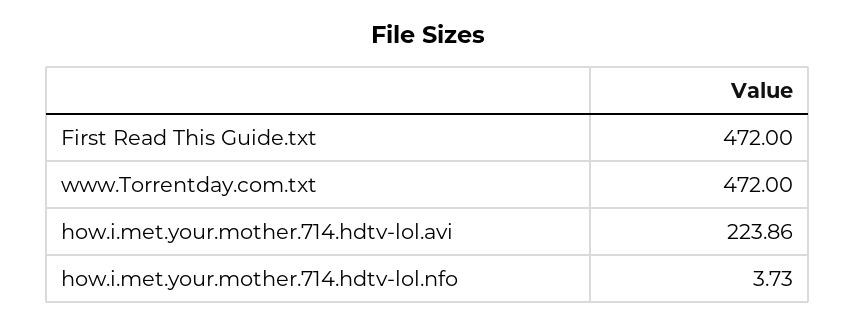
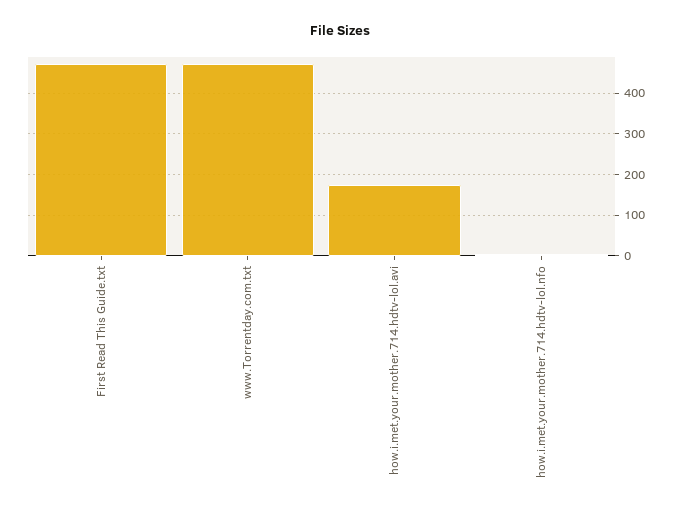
how.i.met.your.mother.714.hdtv-lol.avi: 223.86 -> 180

